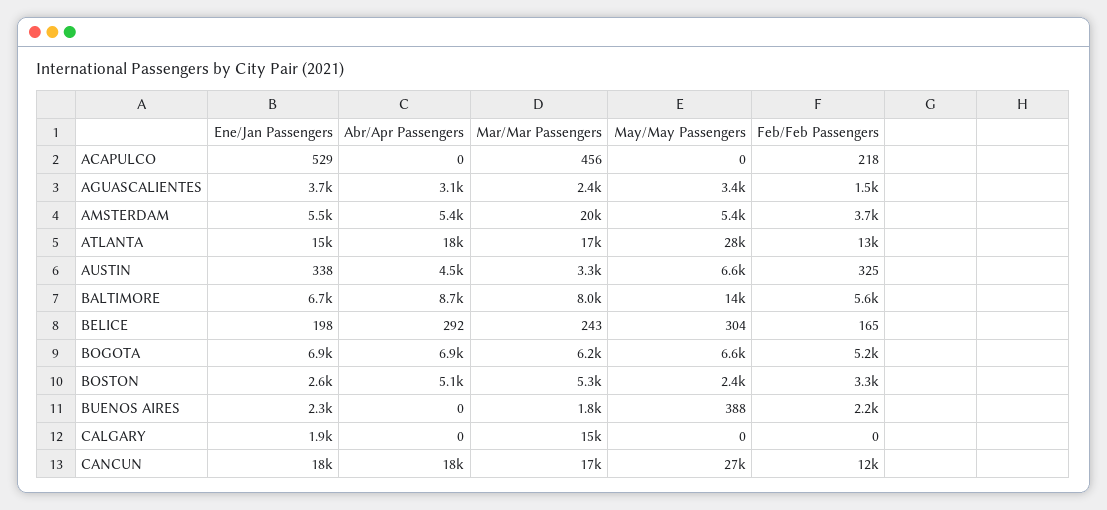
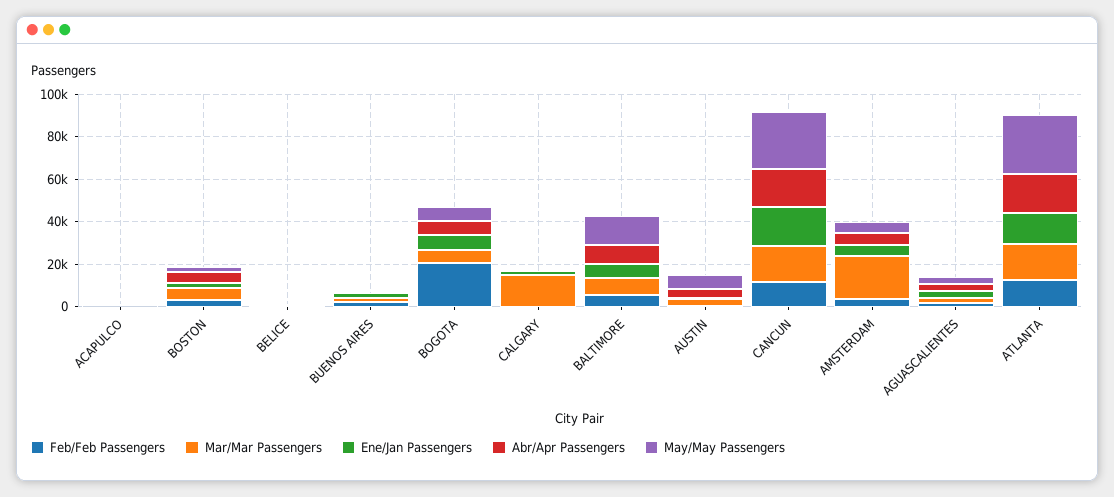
Feb/Feb Passengers, BOGOTA: 5200 -> 20000

